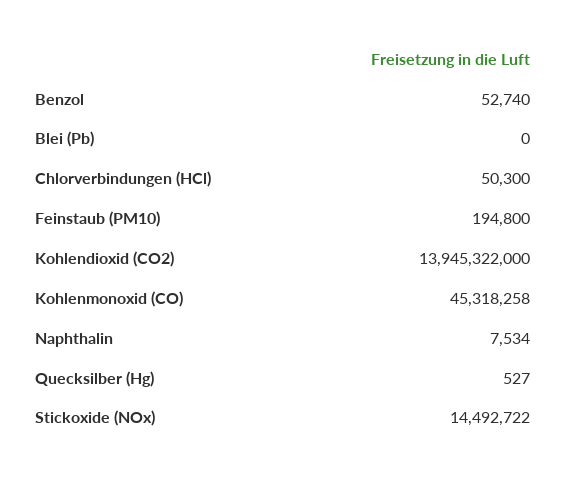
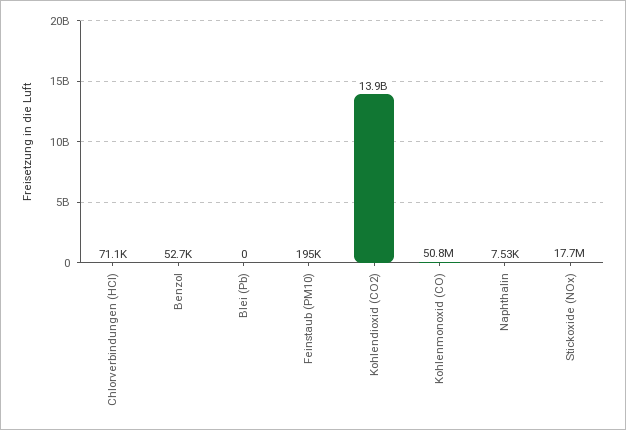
Chlorverbindungen (HCl): 50300 -> 71100
Kohlenmonoxid (CO): 45318258 -> 50800000
Quecksilber (Hg): 527 -> none
Stickoxide (NOx): 14492722 -> 17700000

